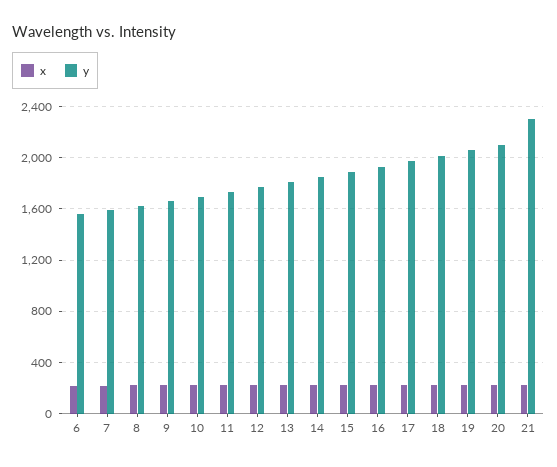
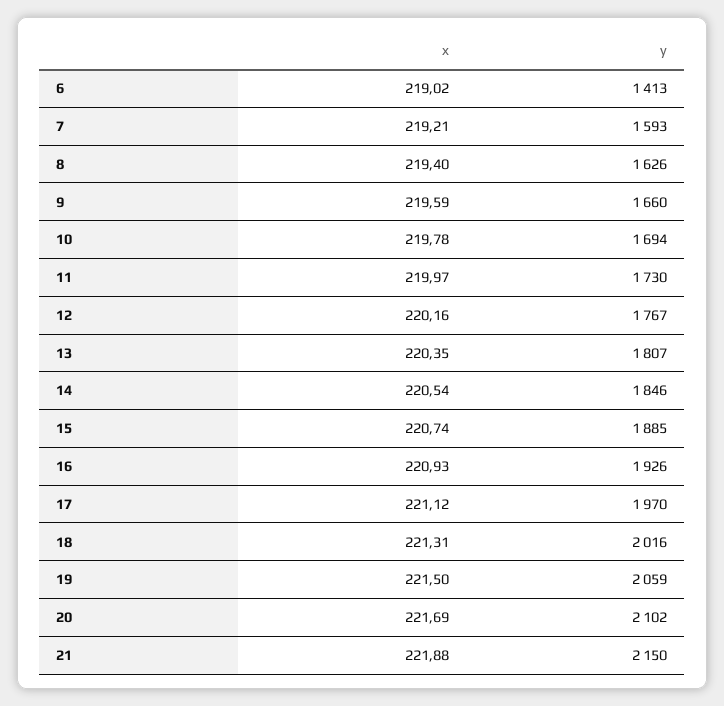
y, 6: 1550 -> 1413
y, 21: 2300 -> 2150

